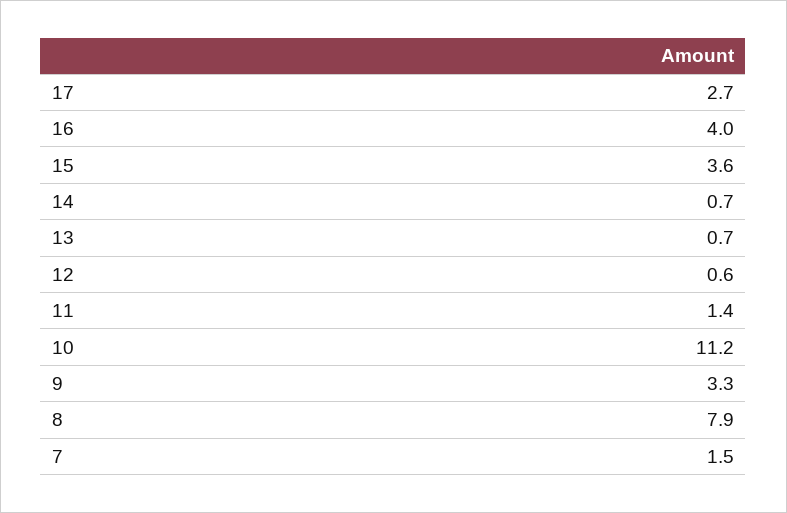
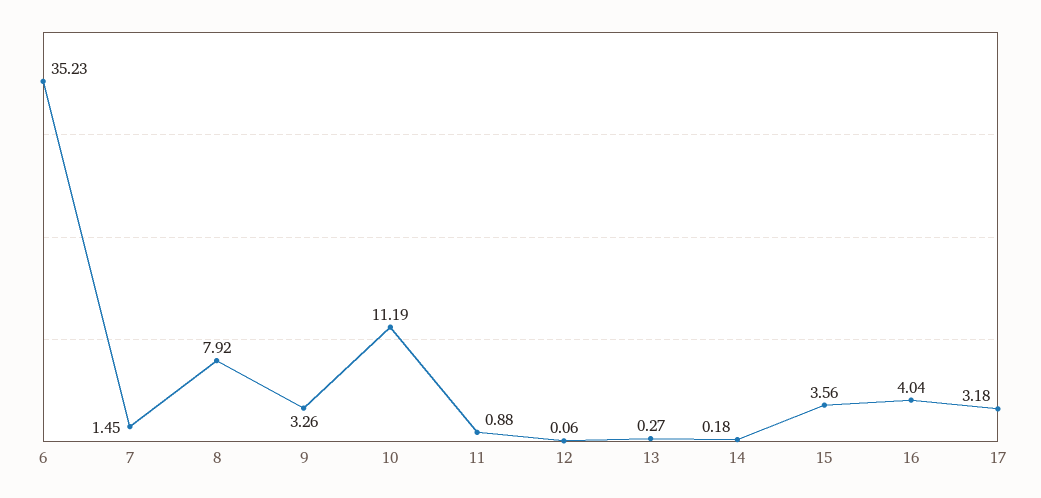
17: 2.7 -> 3.18
14: 0.7 -> 0.18
13: 0.7 -> 0.27
12: 0.6 -> 0.06
11: 1.4 -> 0.88
6: none -> 35.23

